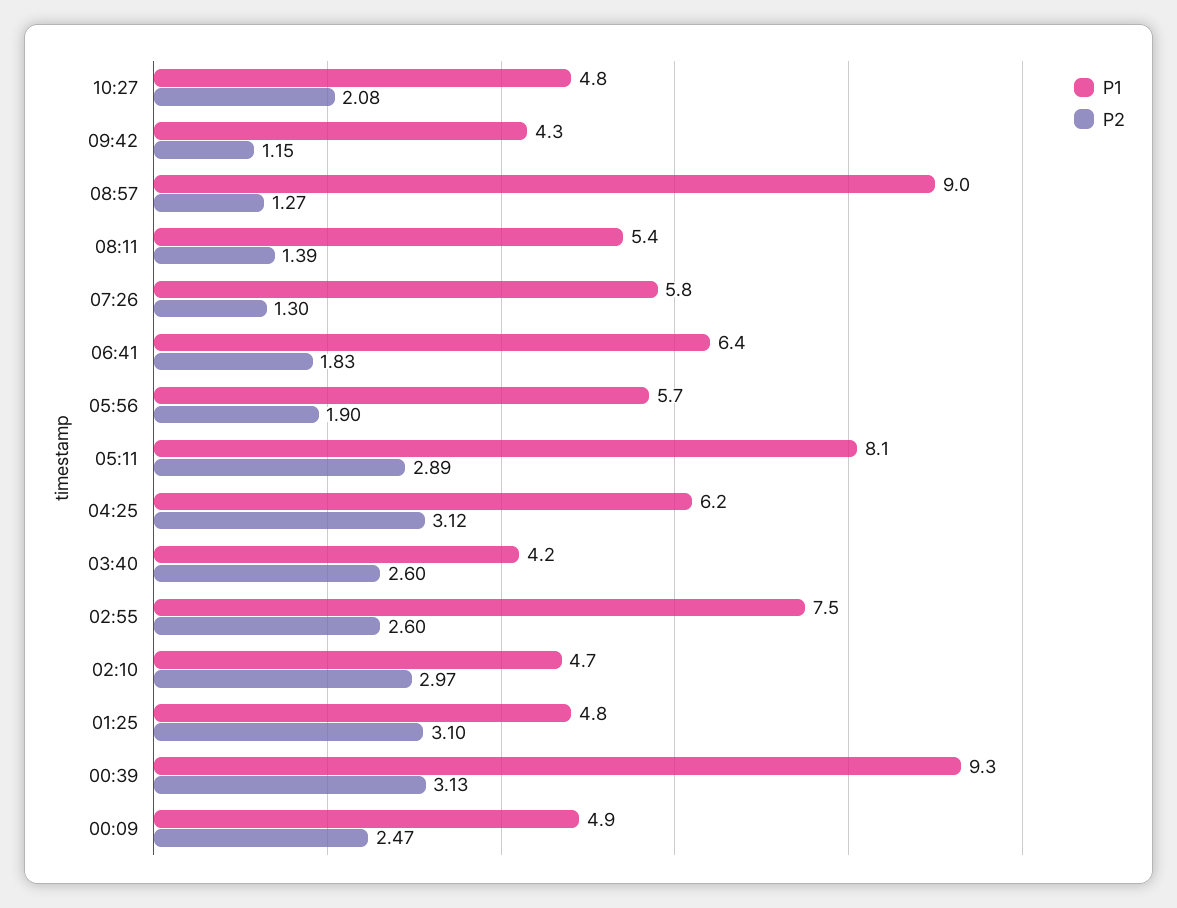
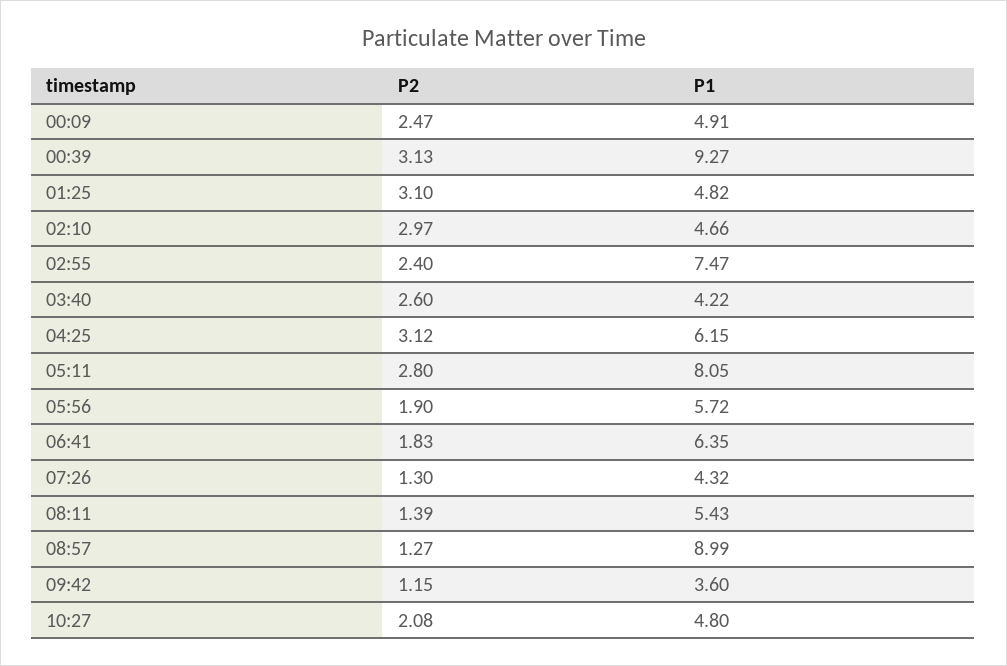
P1, 09:42: 4.3 -> 3.6
P1, 07:26: 5.8 -> 4.32
P2, 05:11: 2.89 -> 2.8
P2, 02:55: 2.6 -> 2.4

